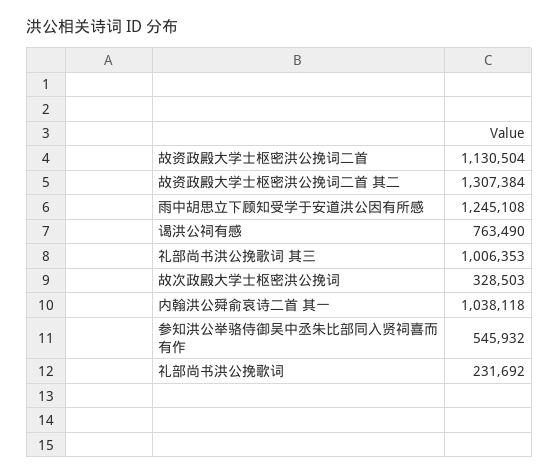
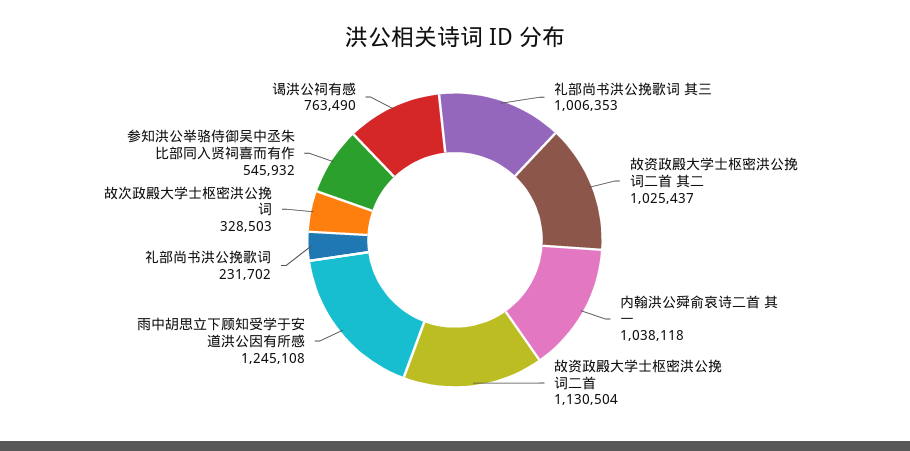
故资政殿大学士枢密洪公挽词二首 其二: 1307384 -> 1025437
礼部尚书洪公挽歌词: 231692 -> 231702

